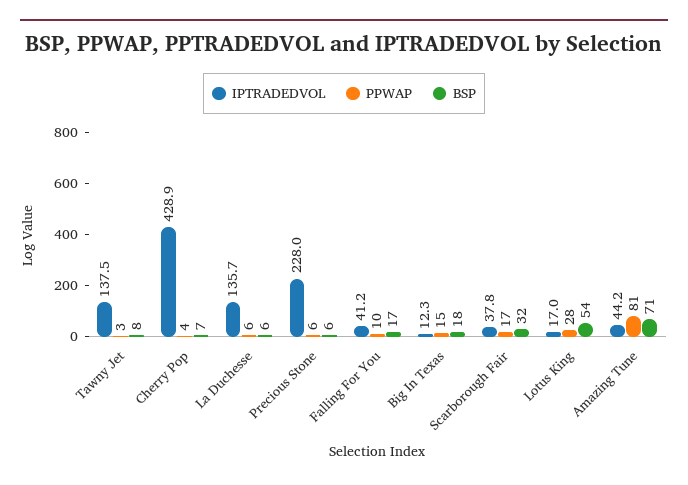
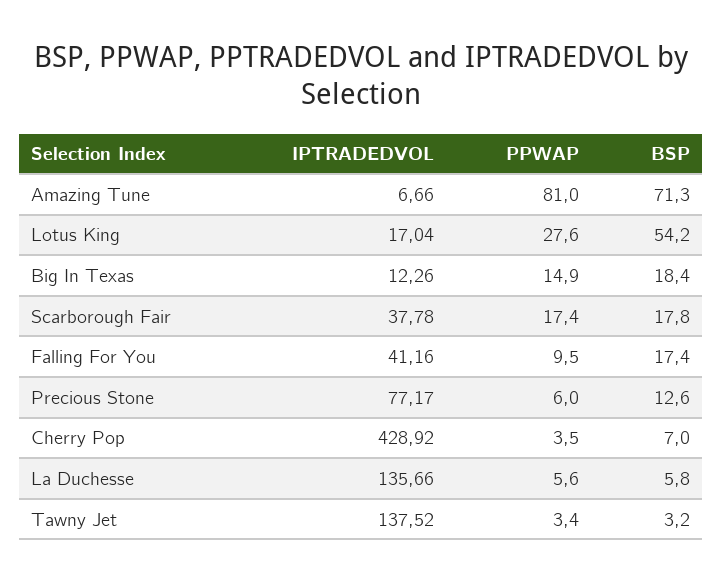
BSP, Tawny Jet: 8 -> 3.2
IPTRADEDVOL, Precious Stone: 228 -> 77.17
BSP, Precious Stone: 6 -> 12.6
BSP, Scarborough Fair: 32 -> 17.8
IPTRADEDVOL, Amazing Tune: 44.2 -> 6.66

